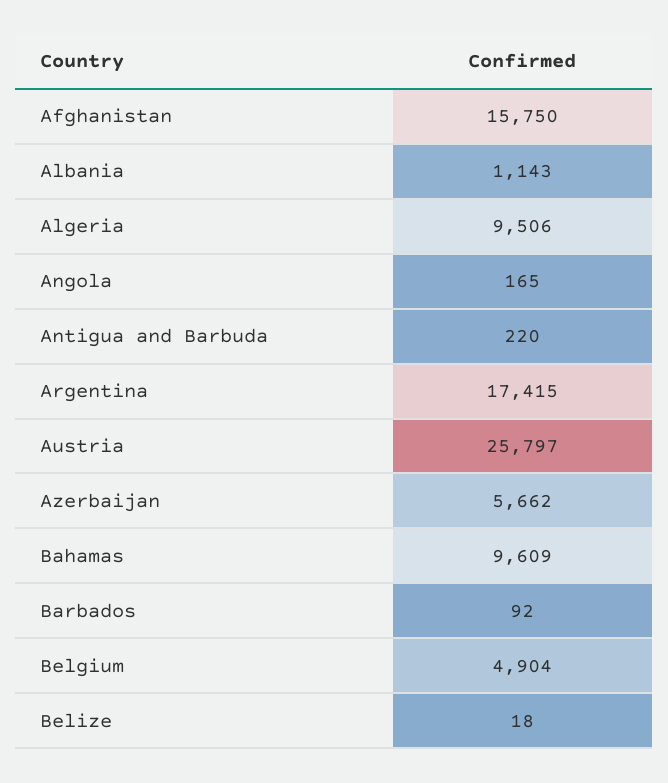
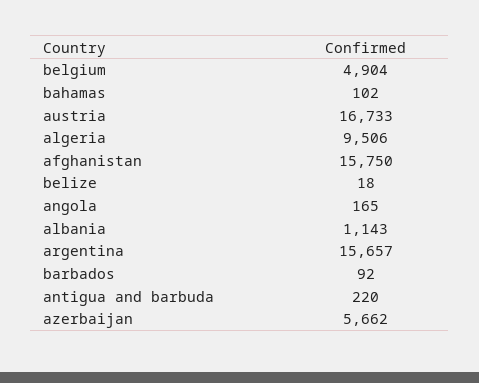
Argentina: 17415 -> 15657
Austria: 25797 -> 16733
Bahamas: 9609 -> 102

